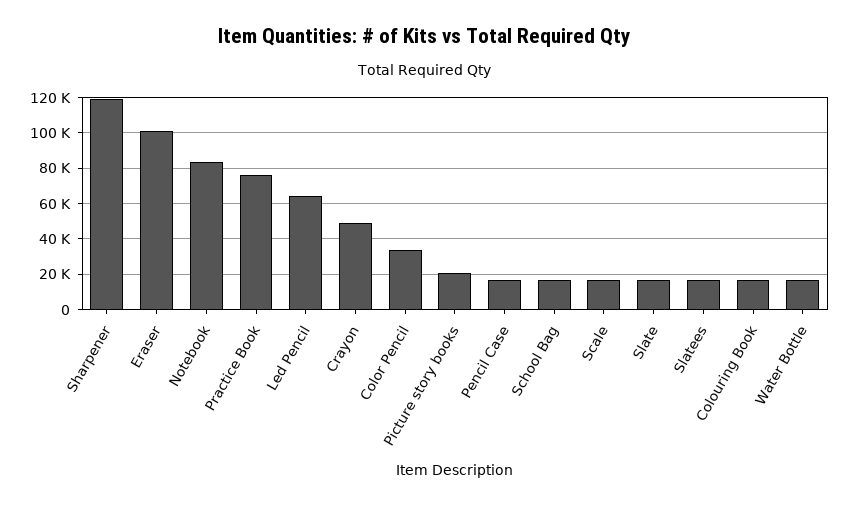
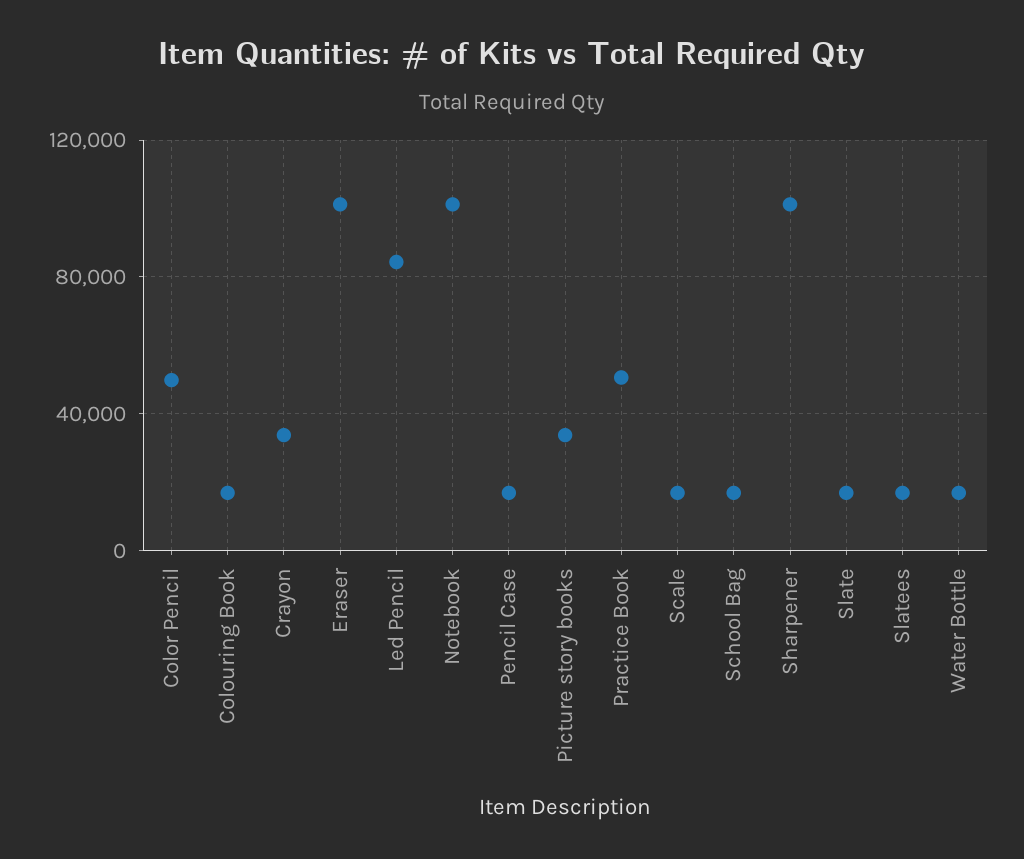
Sharpener: 120000 -> 100000
Notebook: 85000 -> 100000
Practice Book: 75000 -> 50000
Led Pencil: 65000 -> 85000
Crayon: 50000 -> 35000
Color Pencil: 35000 -> 50000
Picture story books: 20000 -> 35000

